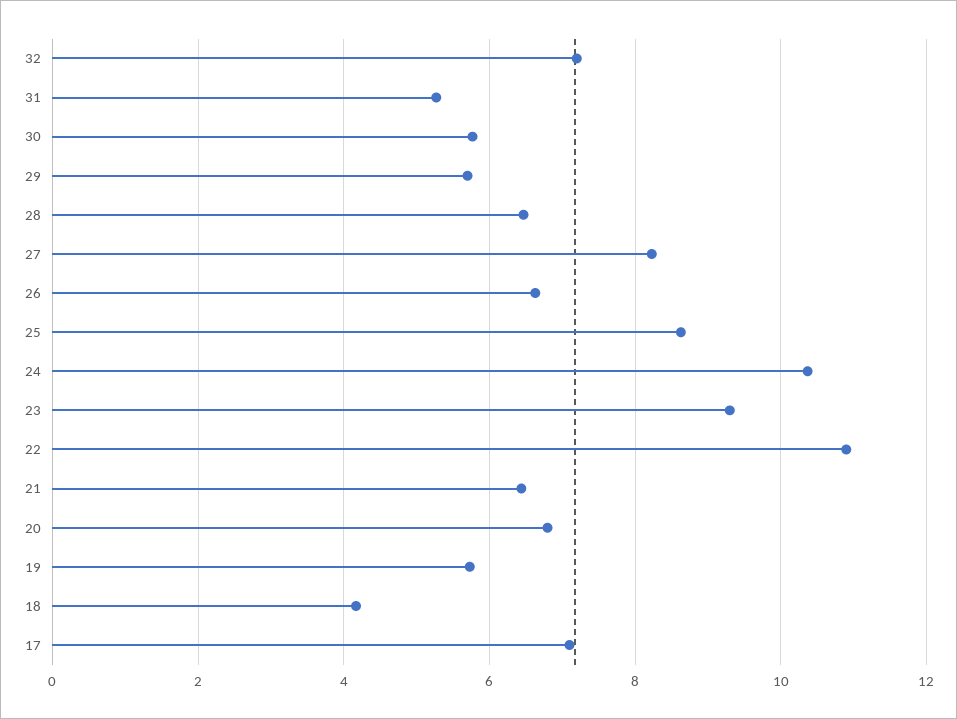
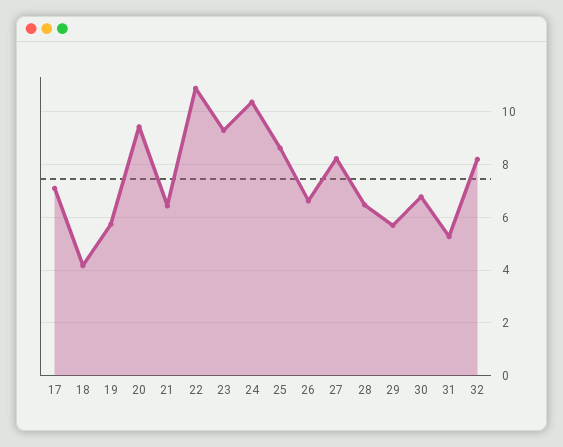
32: 7.2 -> 8.25
30: 5.8 -> 6.75
20: 6.8 -> 9.5

